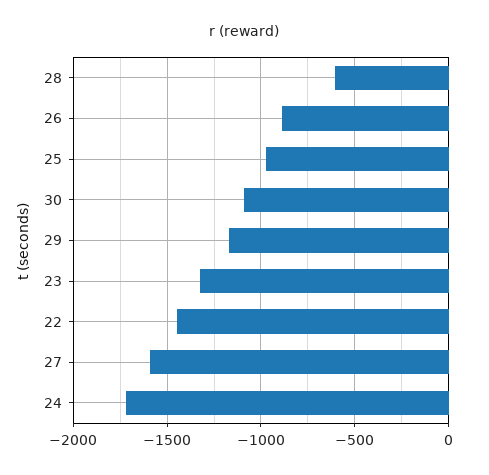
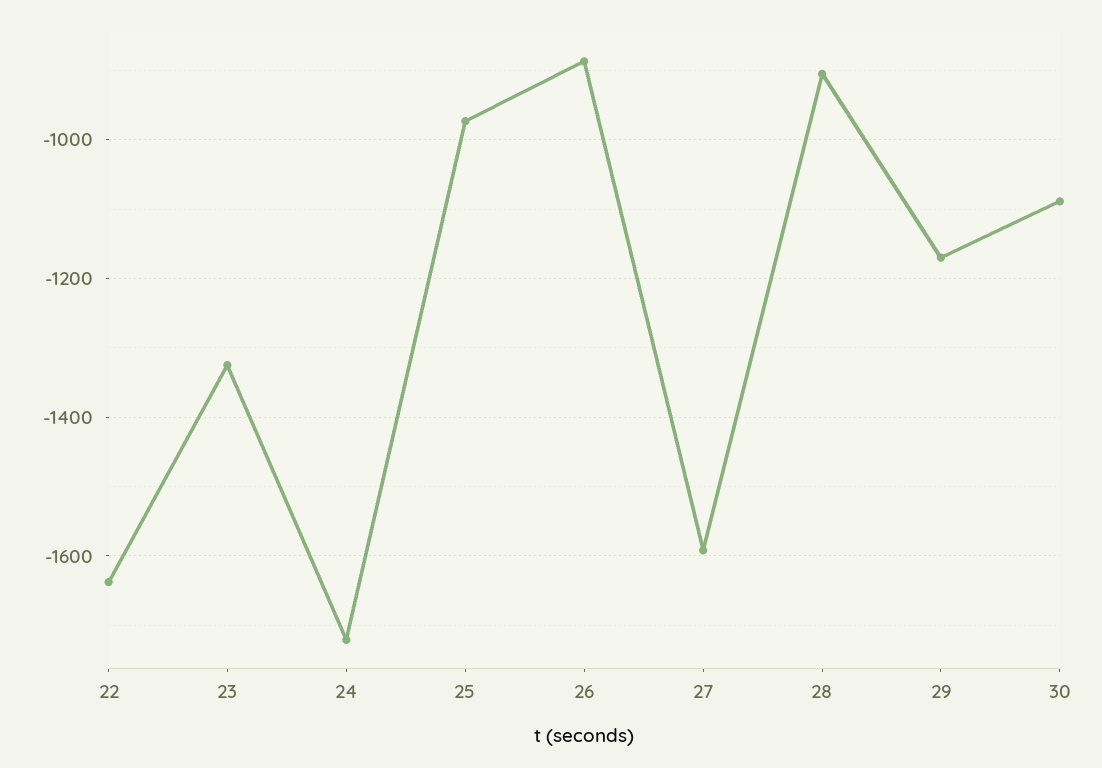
28: -600 -> -900
22: -1450 -> -1640

